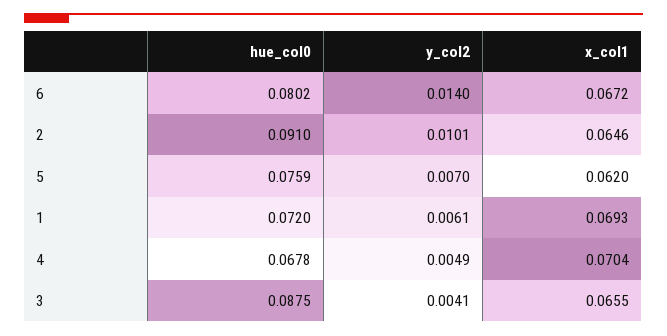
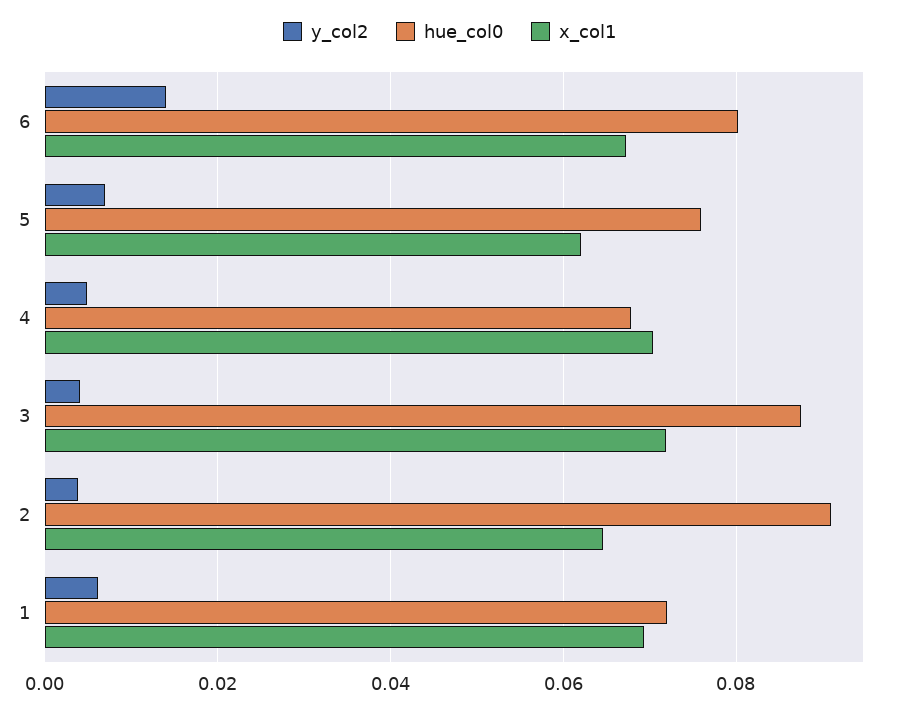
y_col2, 2: 0.0101 -> 0.004
x_col1, 3: 0.0655 -> 0.072

